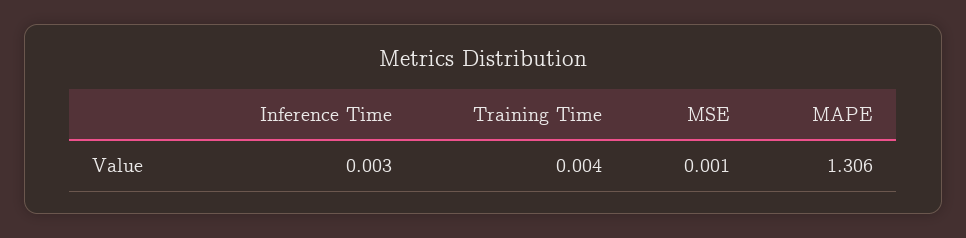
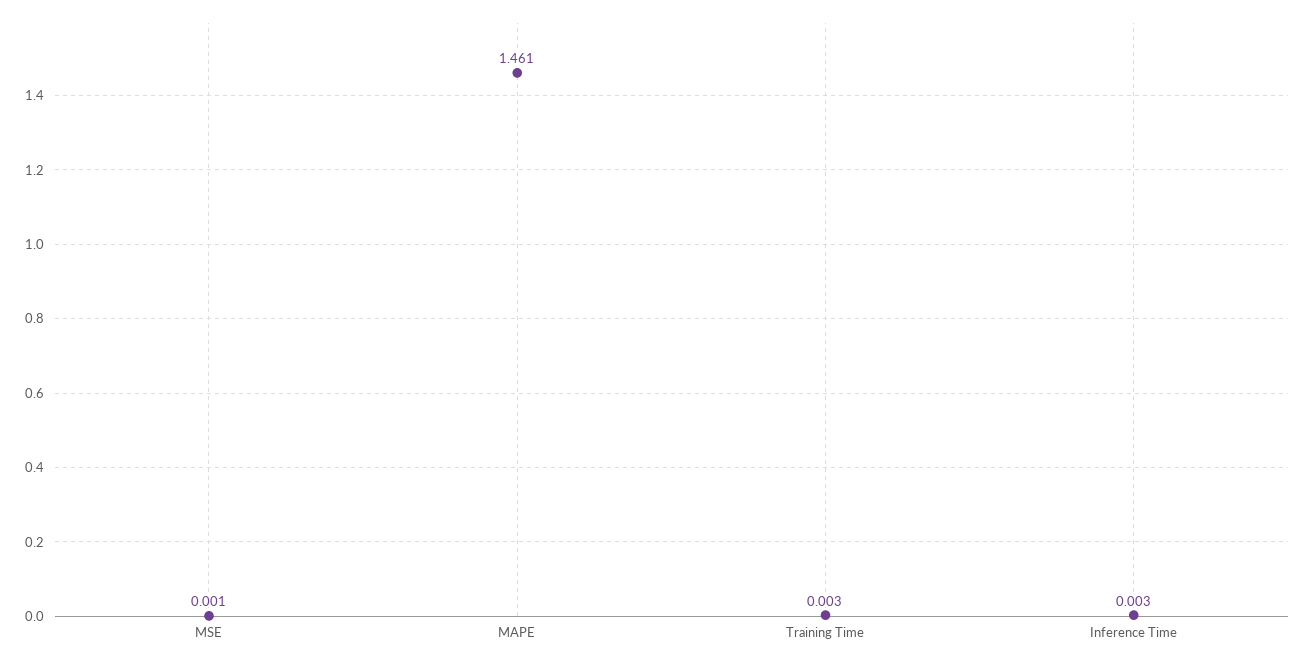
Training Time: 0.004 -> 0.003
MAPE: 1.306 -> 1.461

